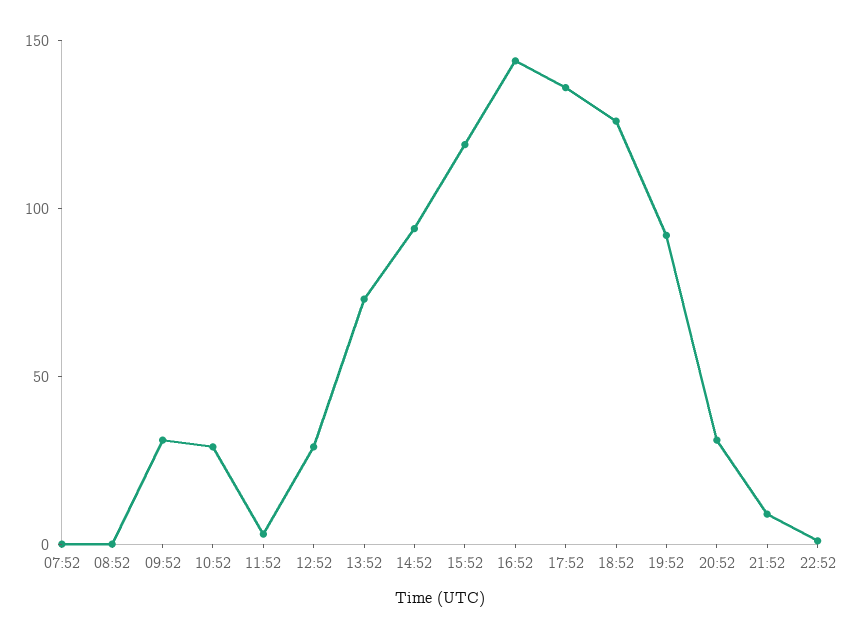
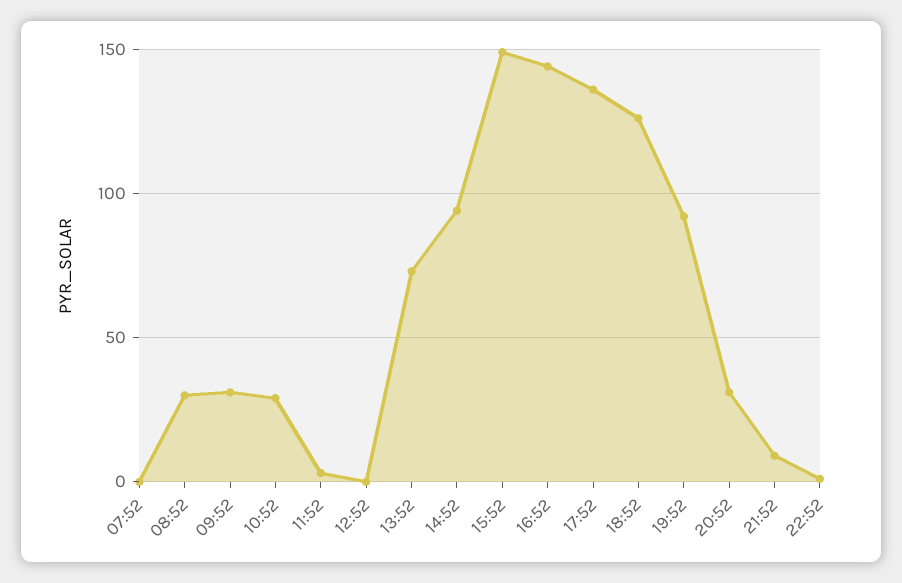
08:52: 0 -> 30
12:52: 30 -> 0
15:52: 120 -> 150

